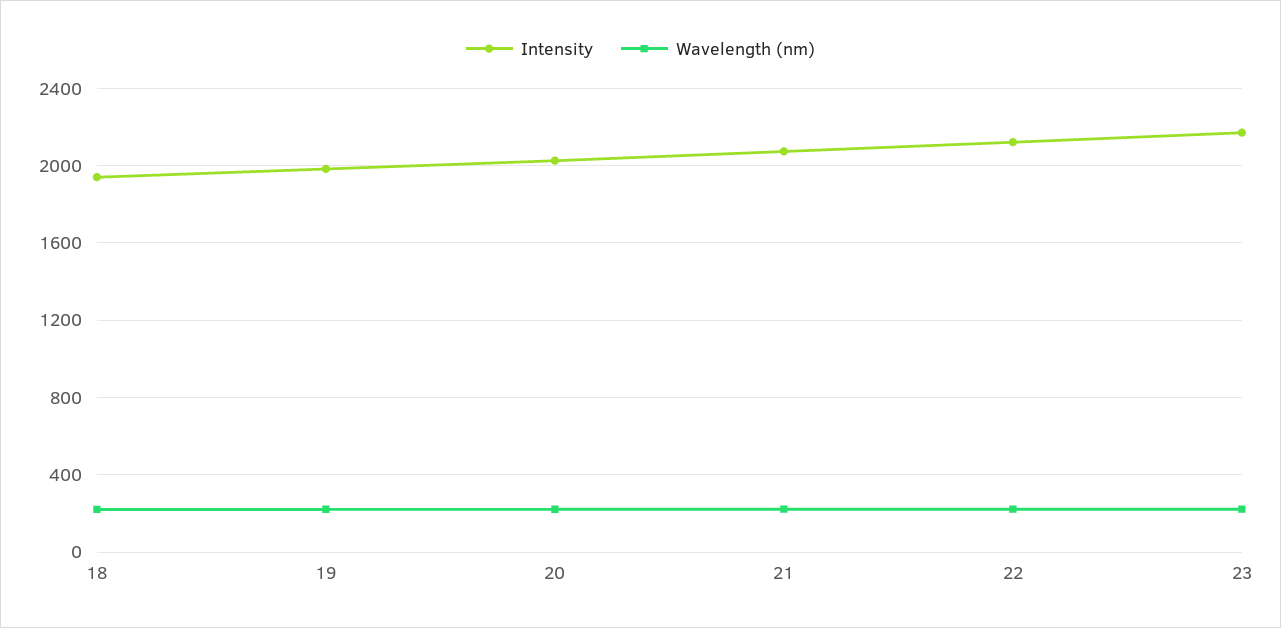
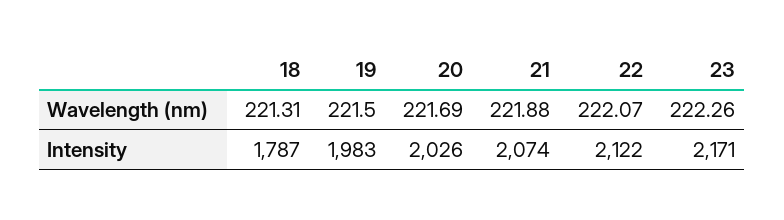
Intensity, 18: 1950 -> 1787

